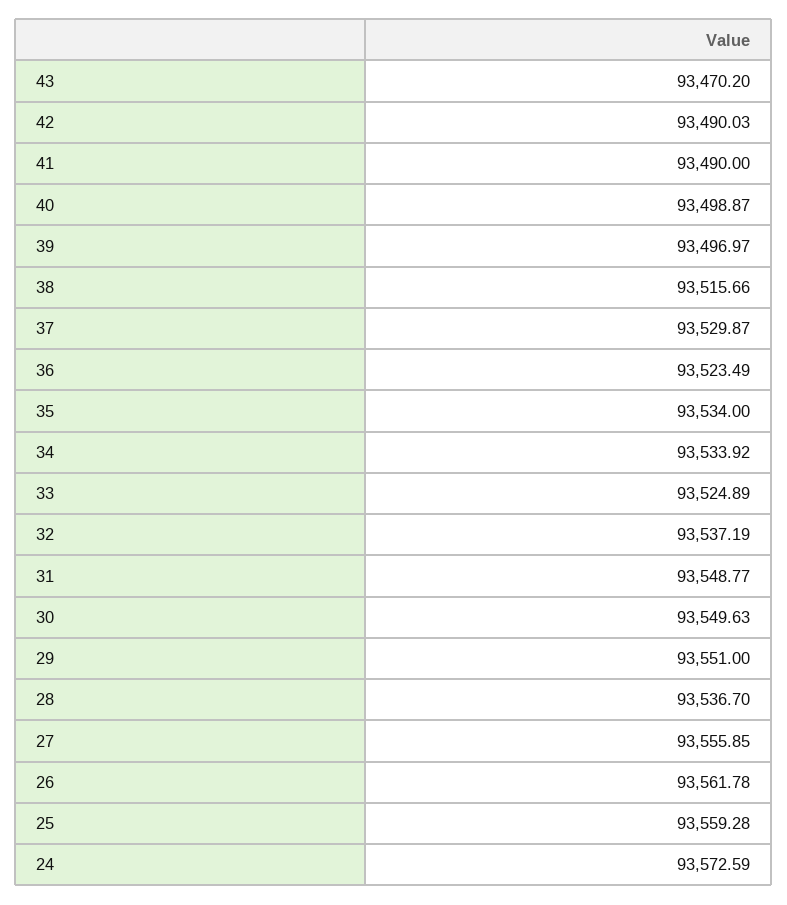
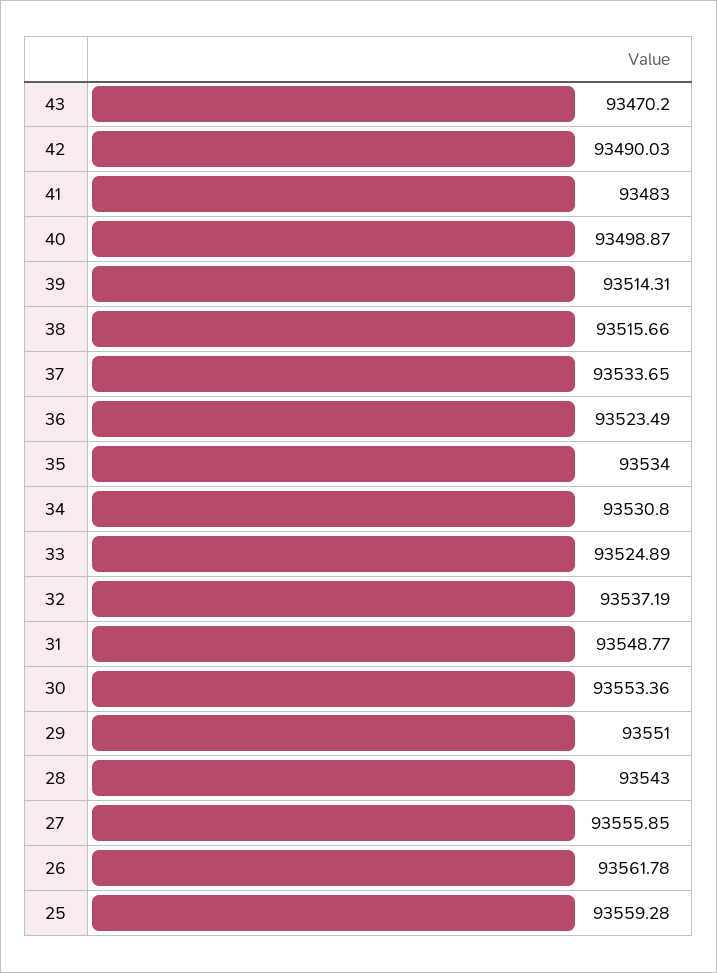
41: 93490 -> 93483
39: 93496.97 -> 93514.31
37: 93529.87 -> 93533.65
34: 93533.92 -> 93530.8
30: 93549.63 -> 93553.36
28: 93536.7 -> 93543
24: 93572.59 -> none

